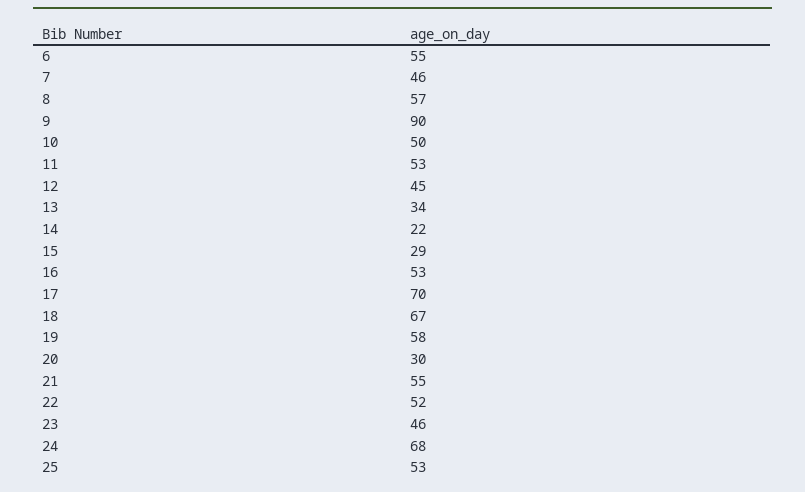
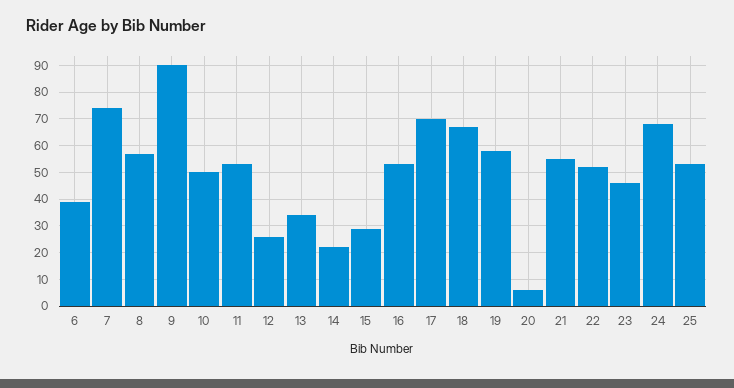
6: 55 -> 40
7: 46 -> 75
12: 45 -> 25
20: 30 -> 5

